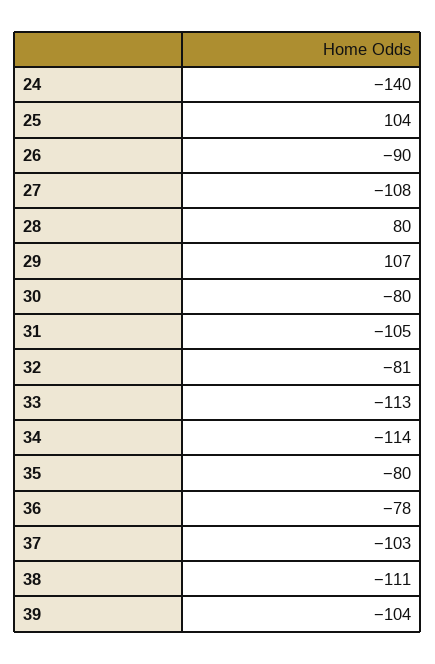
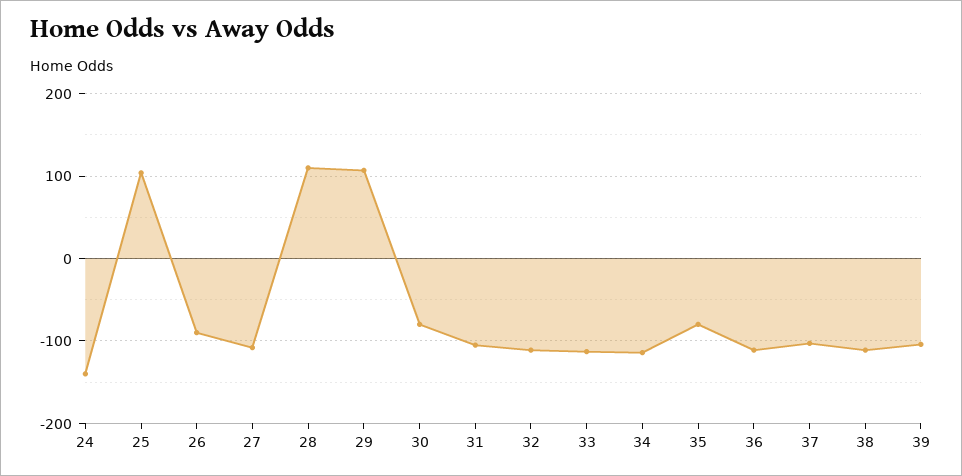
28: 80 -> 110
32: -81 -> -110
36: -78 -> -110

